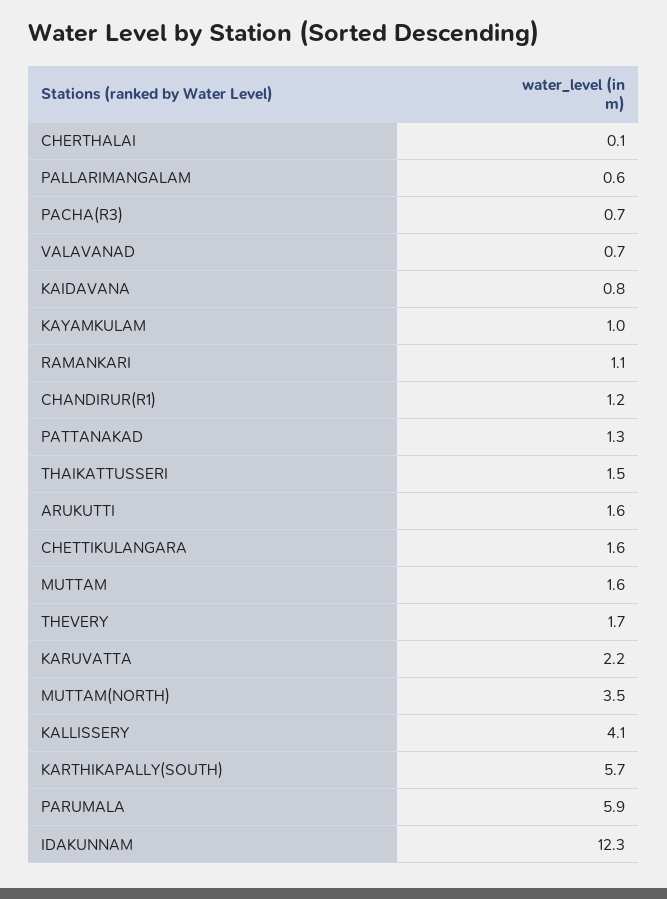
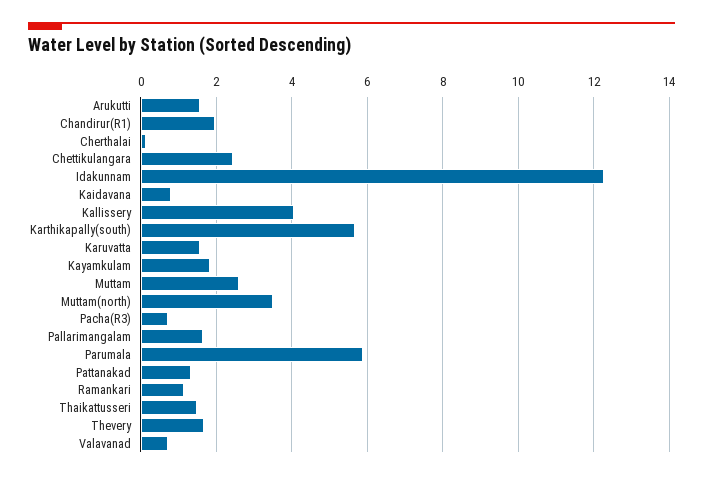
PALLARIMANGALAM: 0.6 -> 1.6
KAYAMKULAM: 1 -> 1.8
CHANDIRUR(R1): 1.2 -> 2
CHETTIKULANGARA: 1.6 -> 2.4
MUTTAM: 1.6 -> 2.6
KARUVATTA: 2.2 -> 1.6

